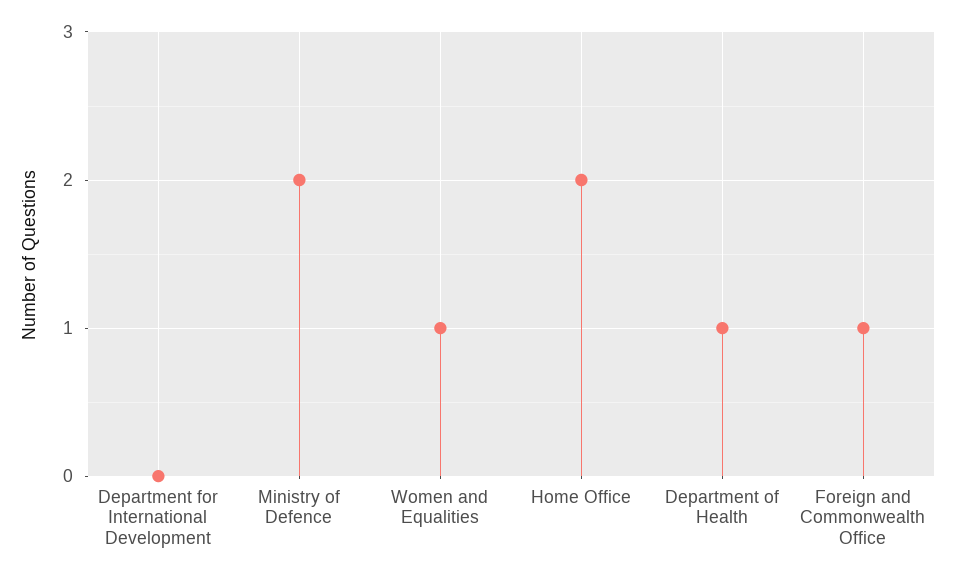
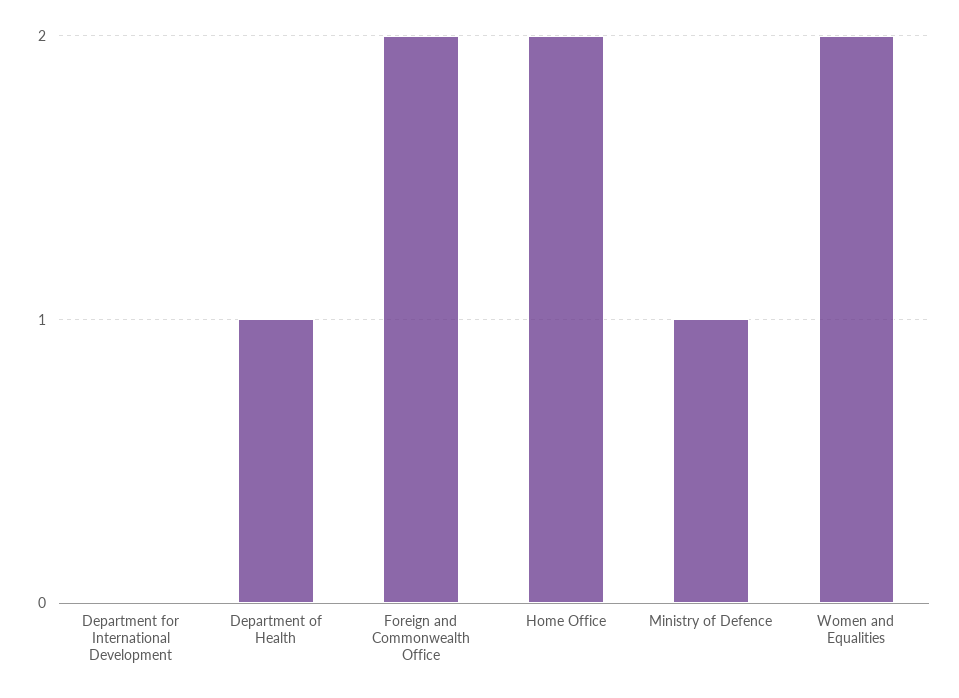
Ministry of Defence: 2 -> 1
Women and Equalities: 1 -> 2
Foreign and Commonwealth Office: 1 -> 2

